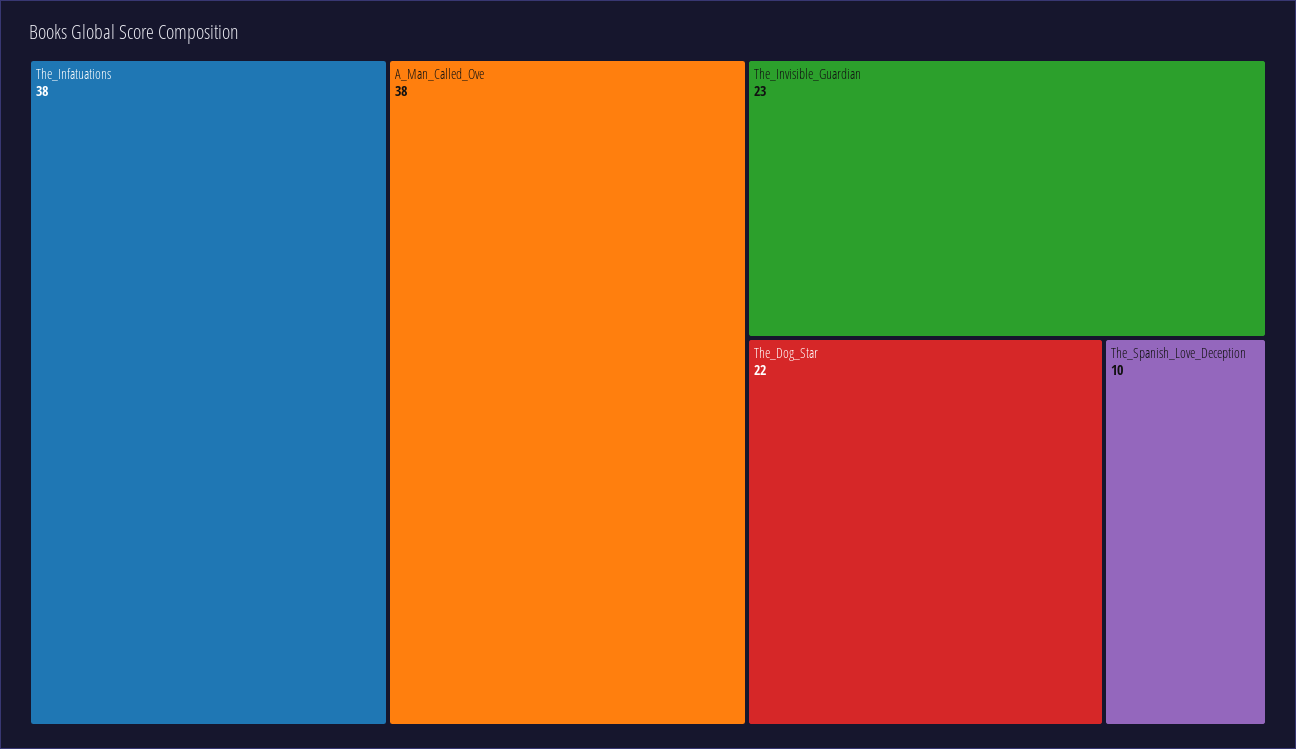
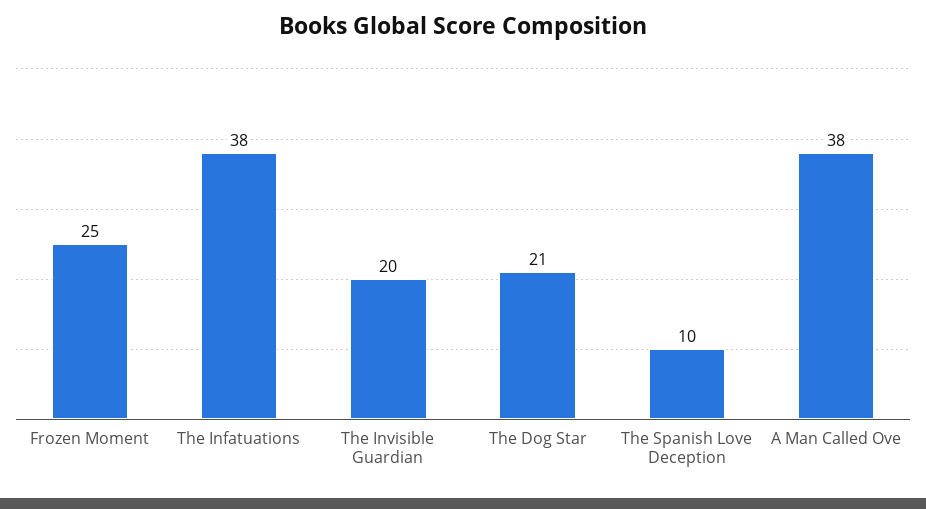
The_Invisible_Guardian: 23 -> 20
The_Dog_Star: 22 -> 21
Frozen Moment: none -> 25

